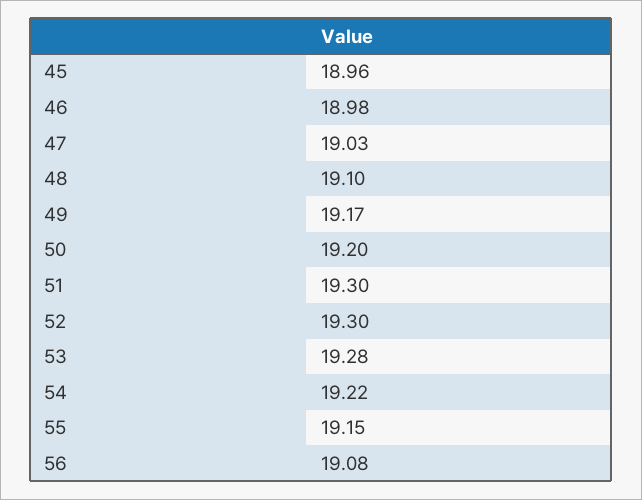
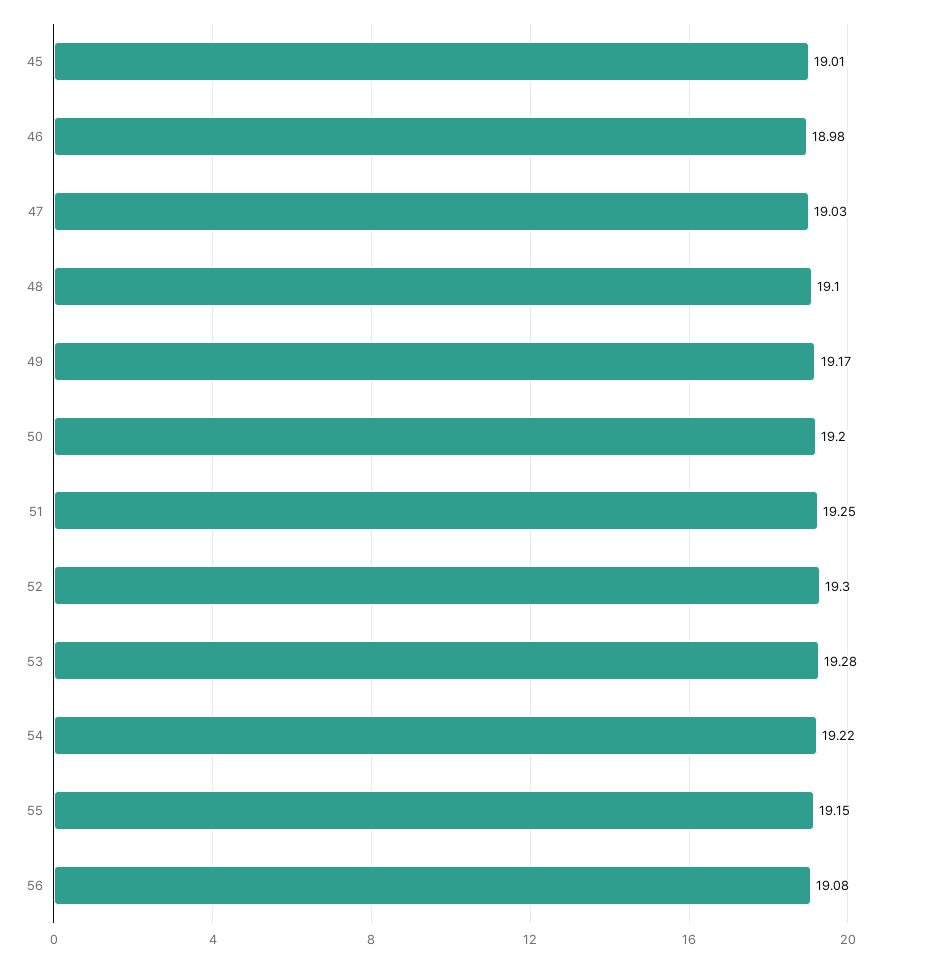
45: 18.96 -> 19.01
51: 19.3 -> 19.25

